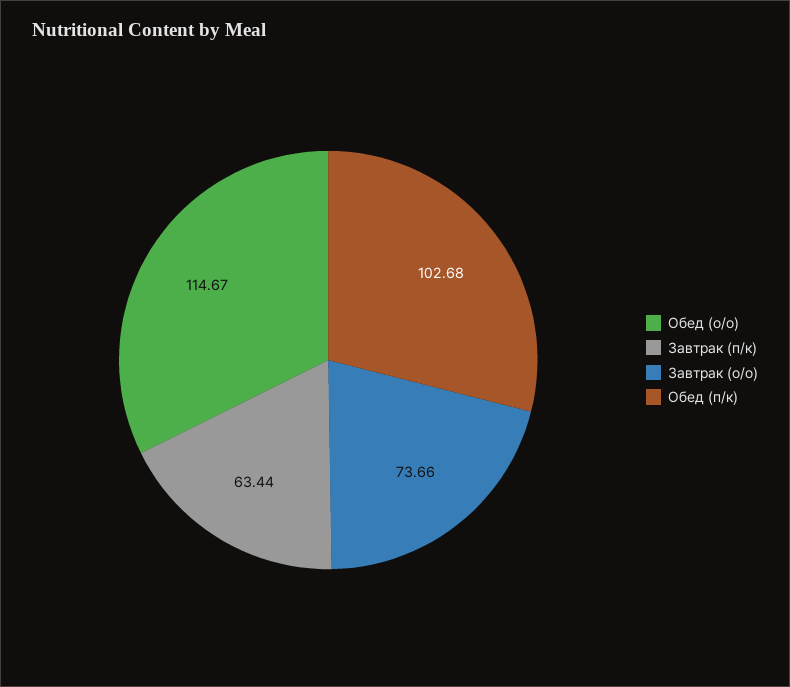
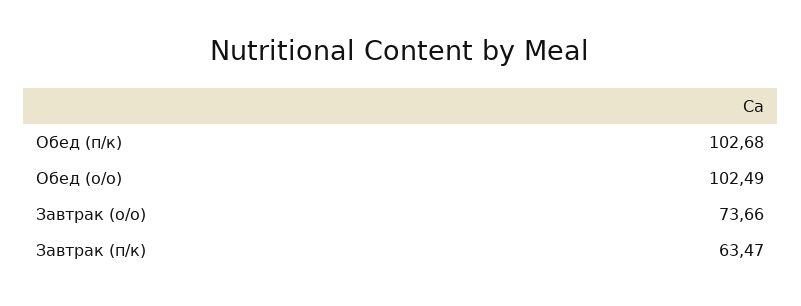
Обед (о/о): 114.67 -> 102.49
Завтрак (п/к): 63.44 -> 63.47

